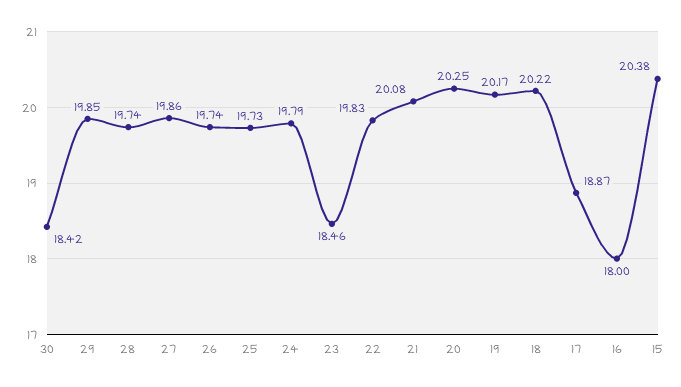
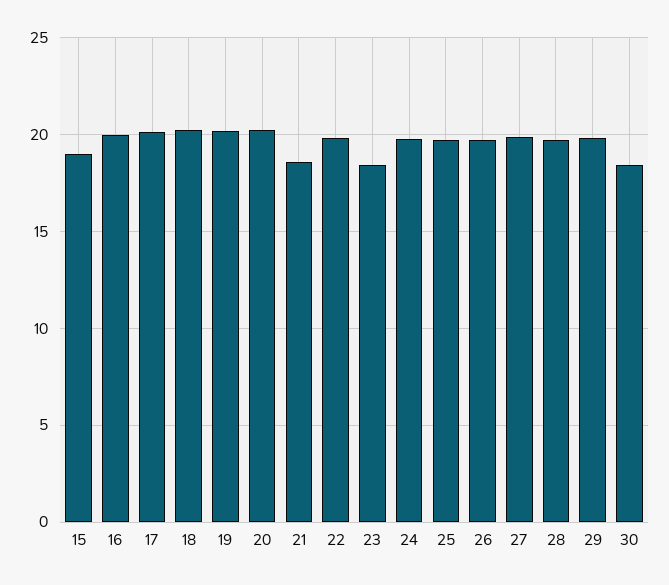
21: 20.08 -> 18.5
17: 18.87 -> 20
16: 18 -> 20
15: 20.38 -> 19

